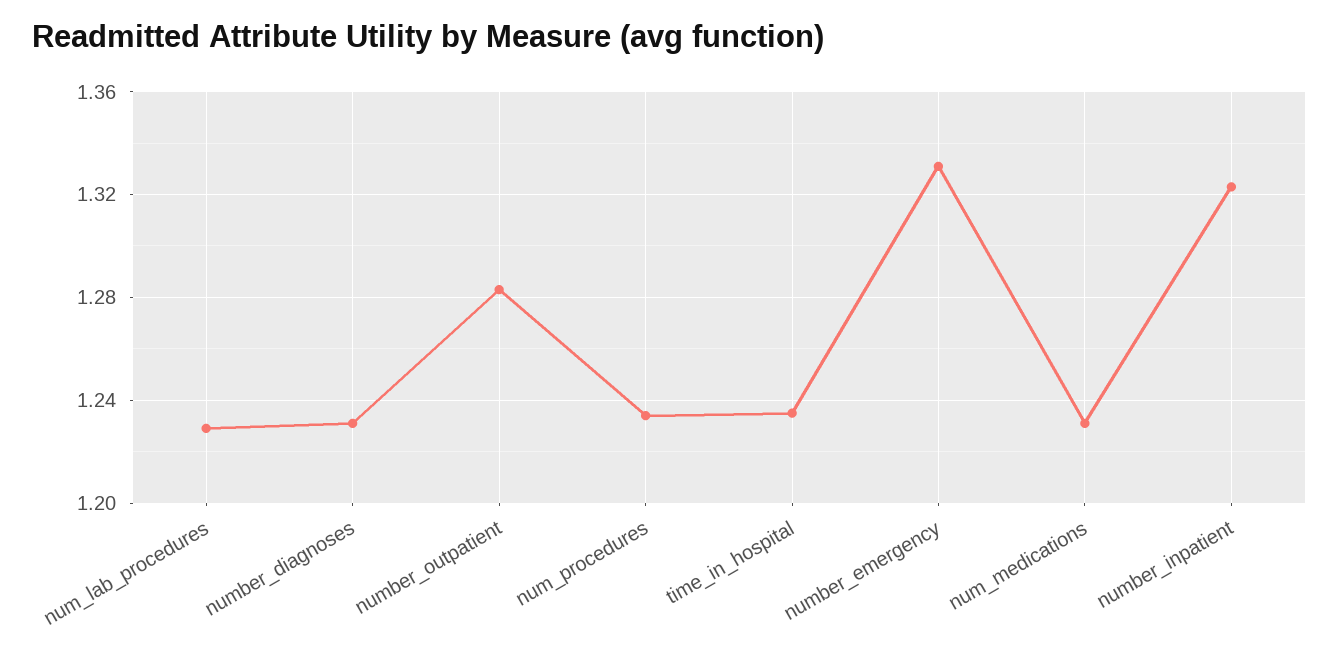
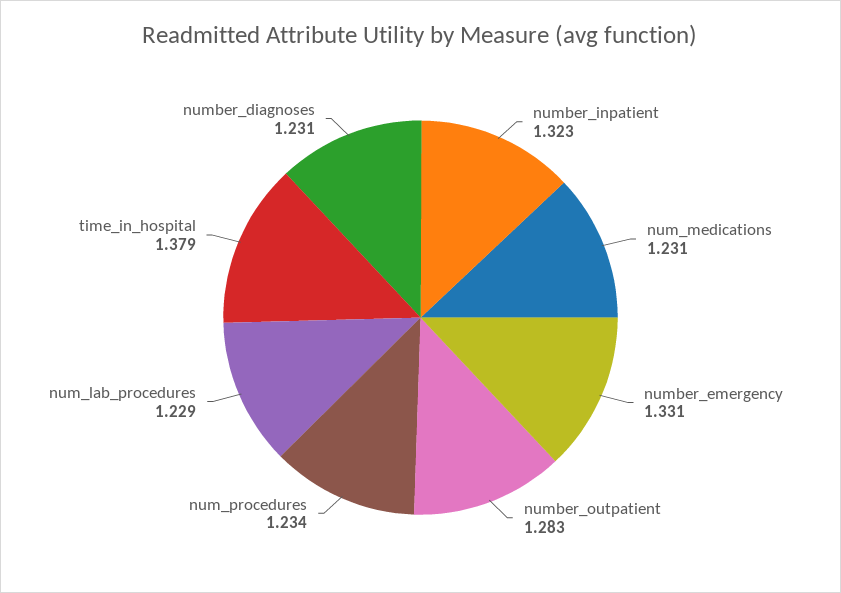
time_in_hospital: 1.235 -> 1.379

